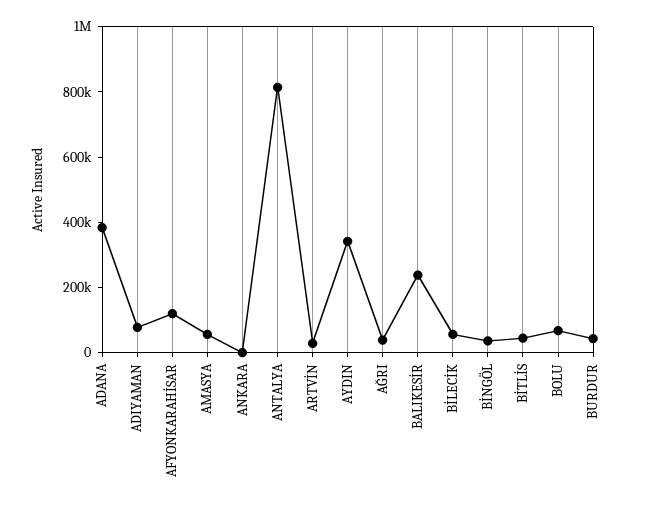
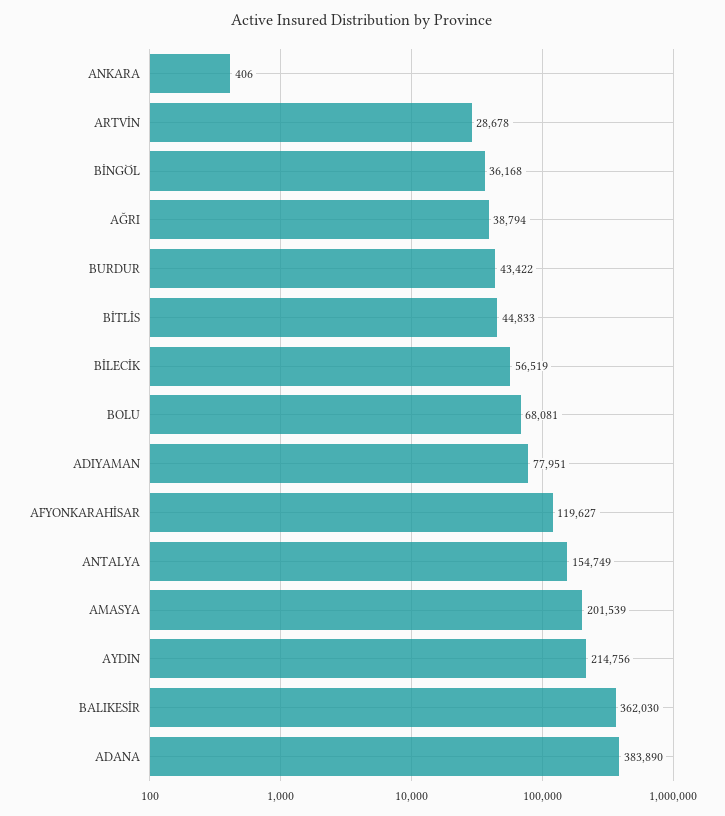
AMASYA: 50000 -> 201539
ANTALYA: 800000 -> 154749
AYDIN: 350000 -> 214756
BALIKESİR: 250000 -> 362030

